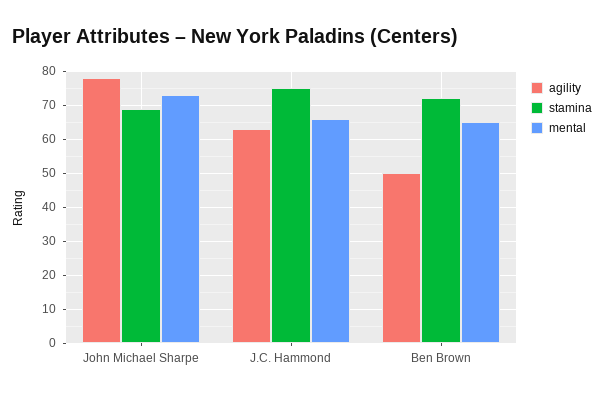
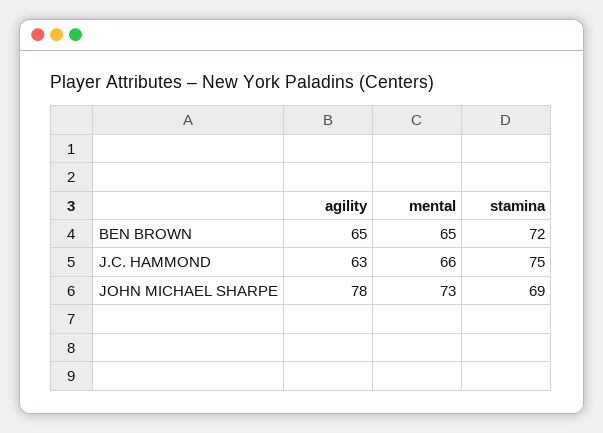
agility, Ben Brown: 50 -> 65

